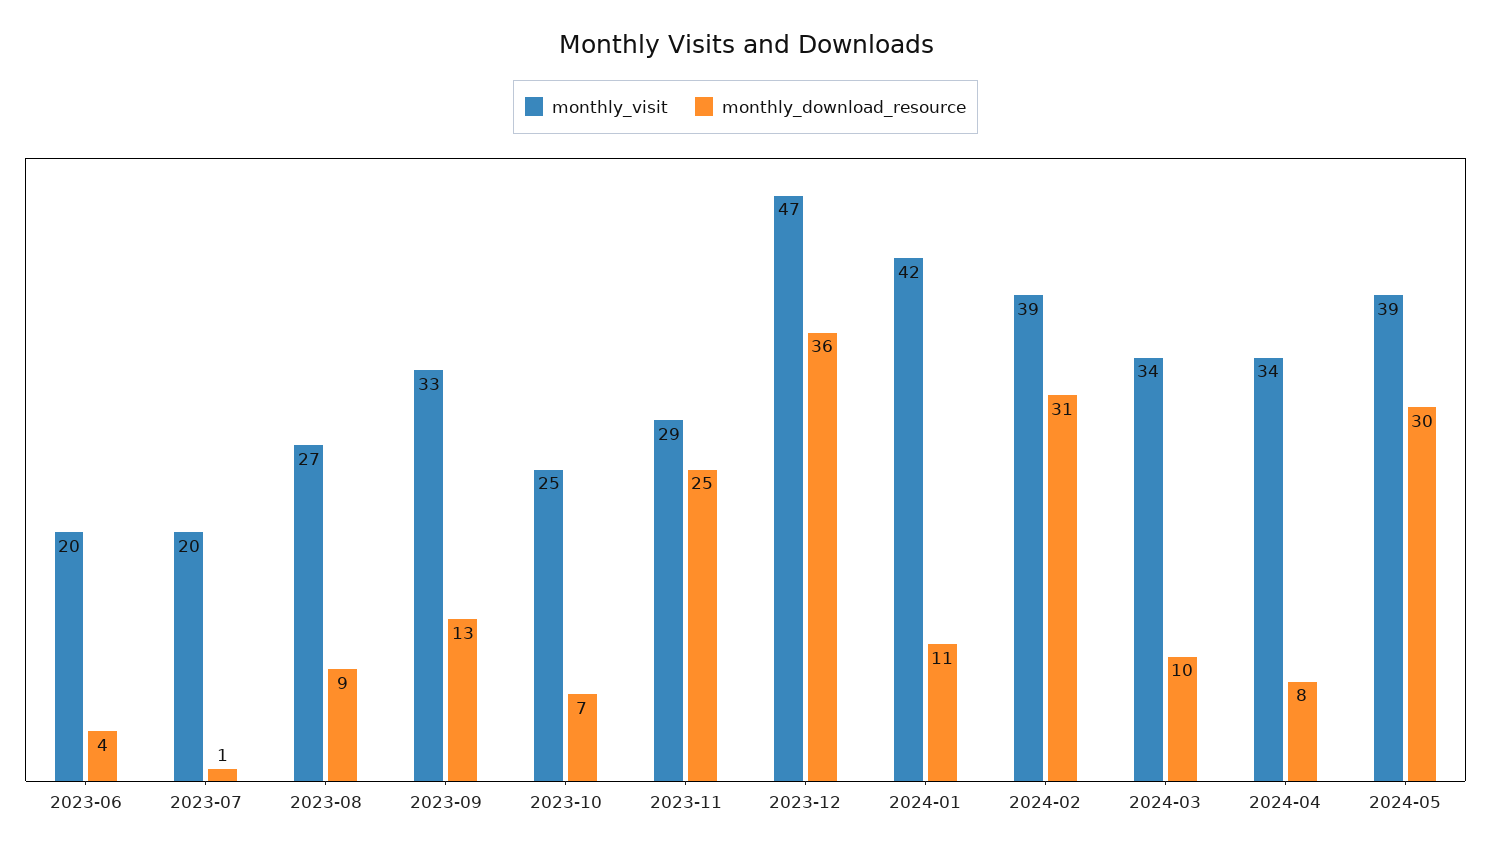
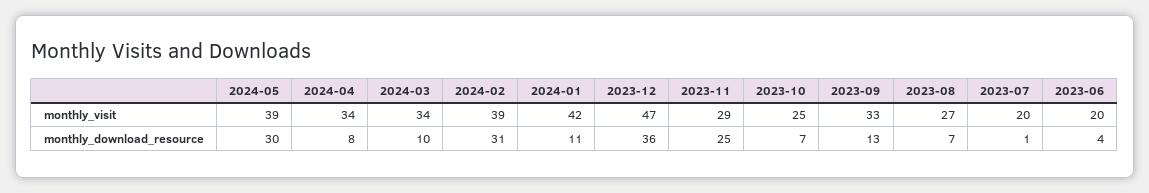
monthly_download_resource, 2023-08: 9 -> 7

